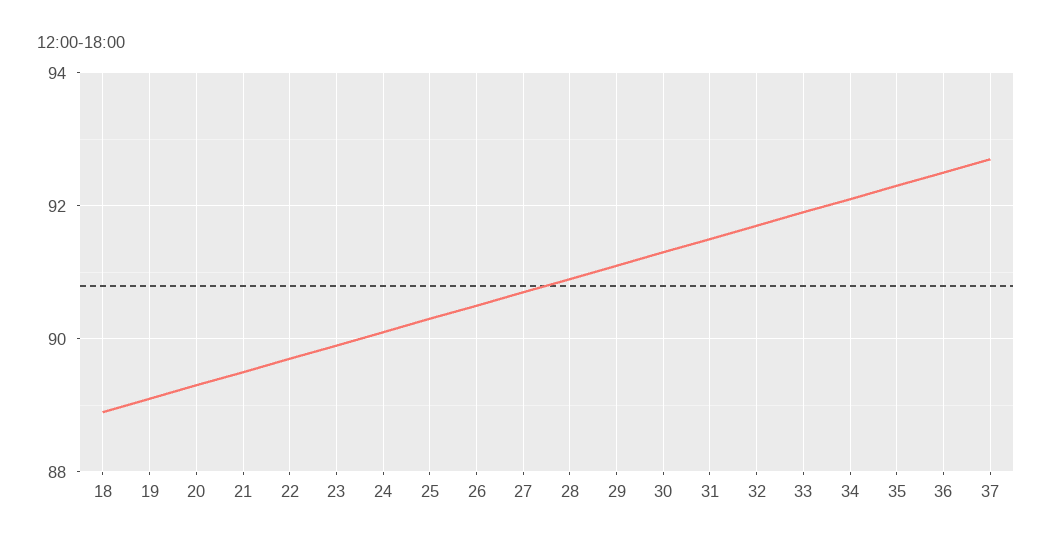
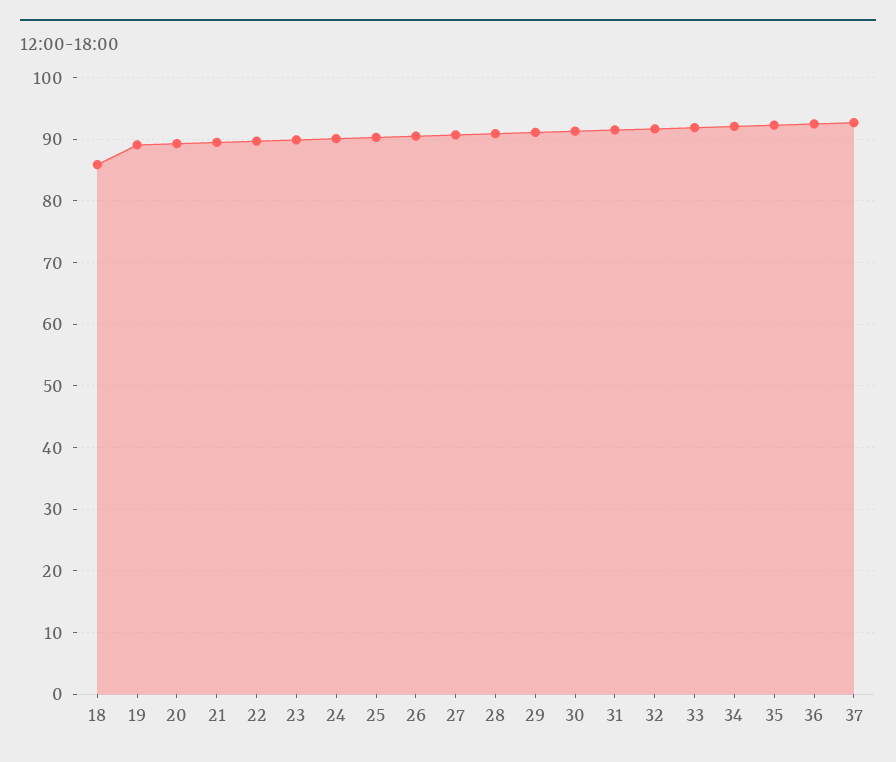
18: 89 -> 86

